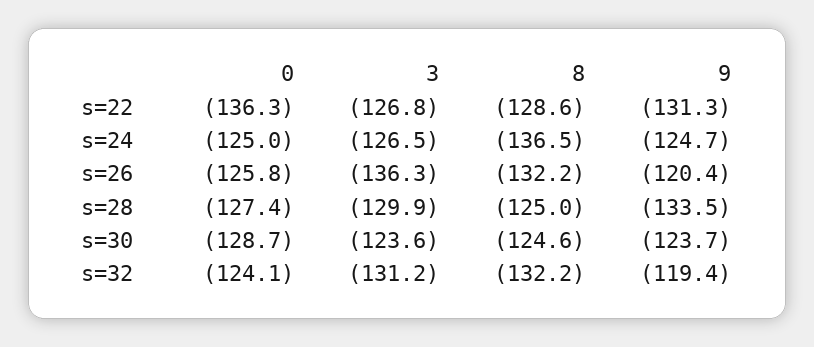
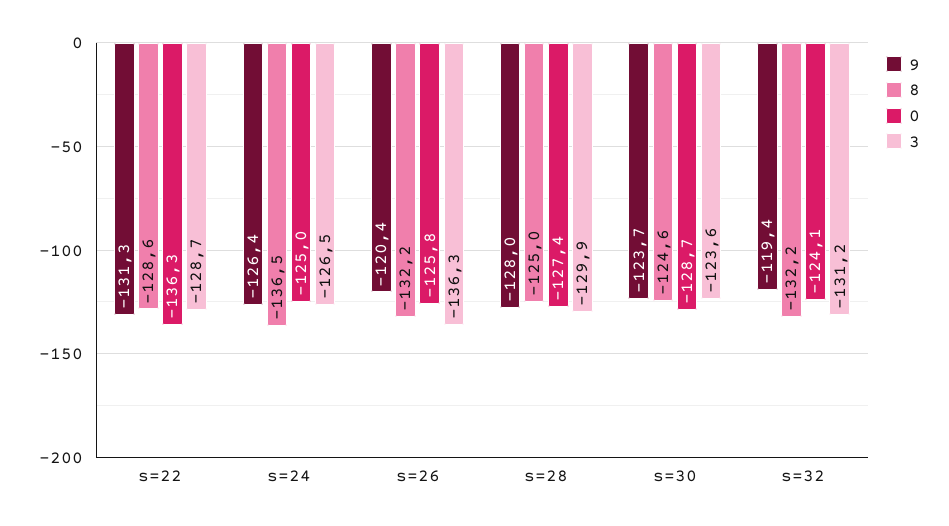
3, s=22: -126.8 -> -128.7
9, s=24: -124.7 -> -126.4
9, s=28: -133.5 -> -128

